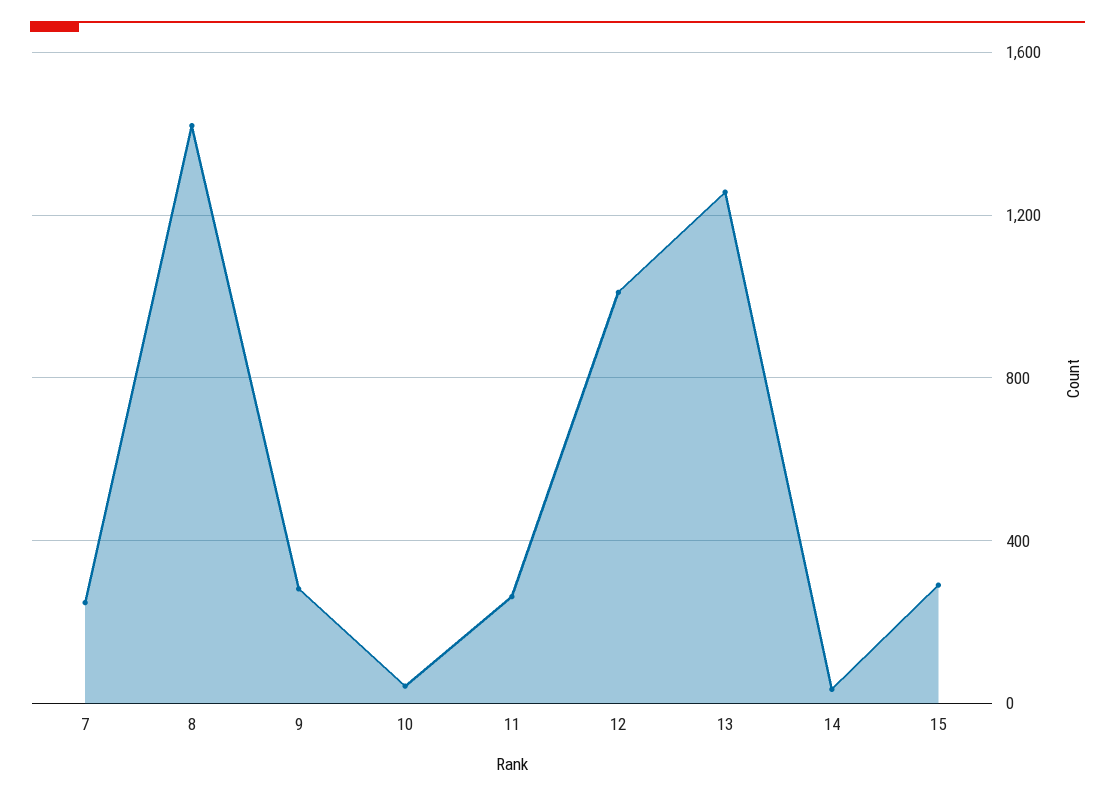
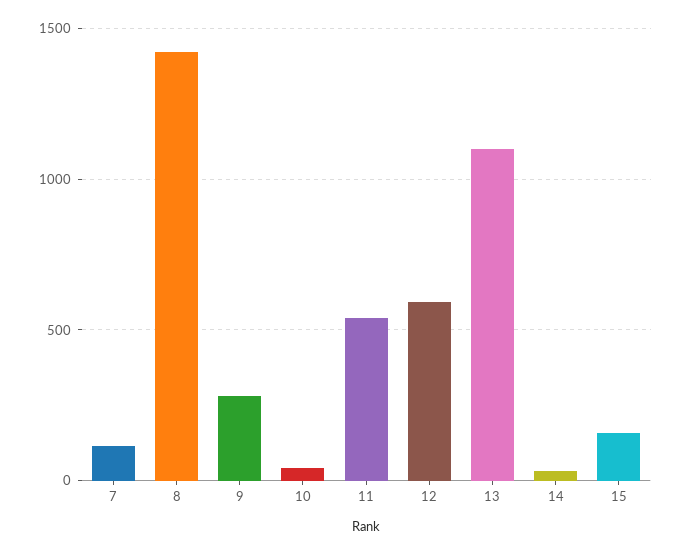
7: 250 -> 100
11: 250 -> 550
12: 1000 -> 600
13: 1250 -> 1100
15: 300 -> 150

